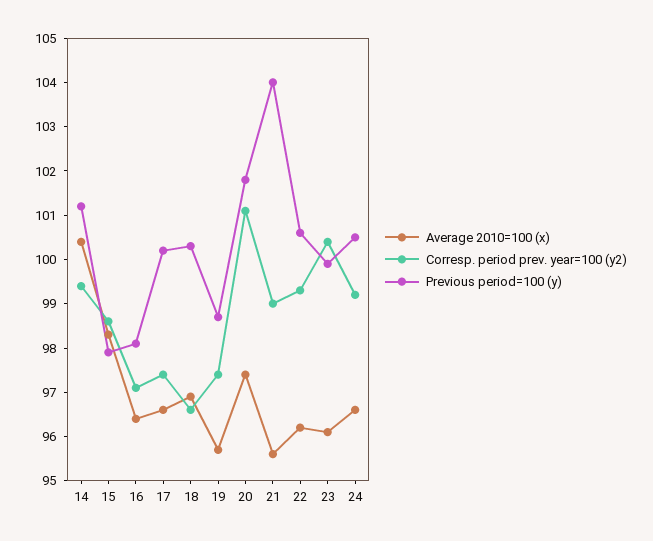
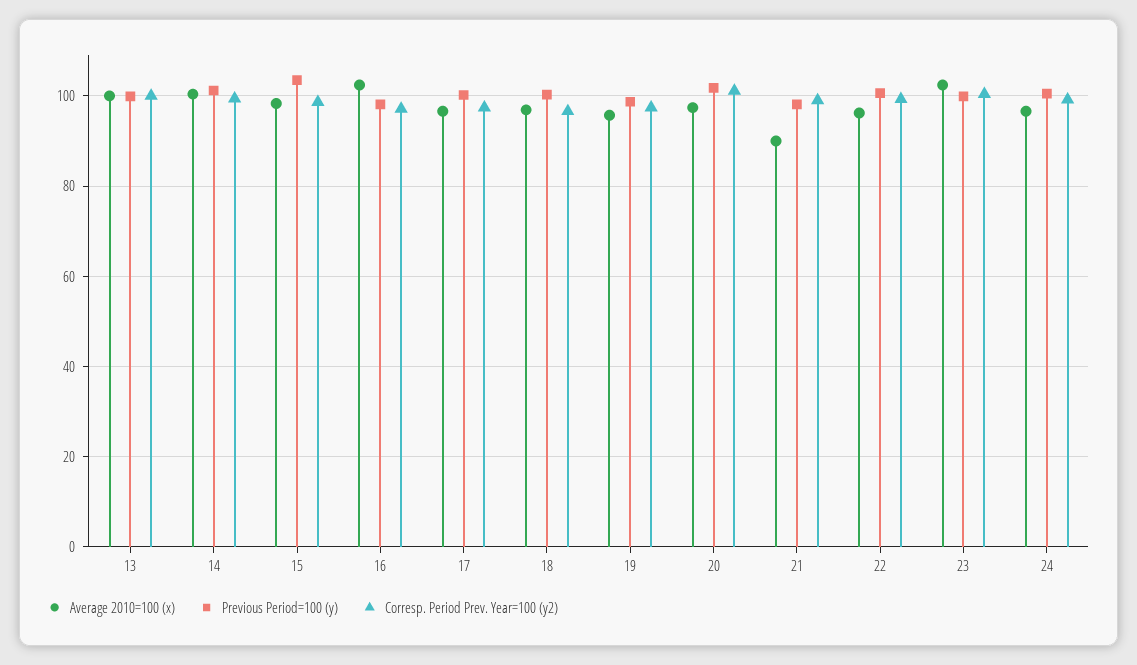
Previous period=100 (y), 15: 98 -> 104
Average 2010=100 (x), 16: 96.5 -> 102
Average 2010=100 (x), 21: 95.5 -> 90
Previous period=100 (y), 21: 104 -> 98
Average 2010=100 (x), 23: 96 -> 102
Average 2010=100 (x), 13: none -> 100
Previous period=100 (y), 13: none -> 100
Corresp. period prev. year=100 (y2), 13: none -> 100

